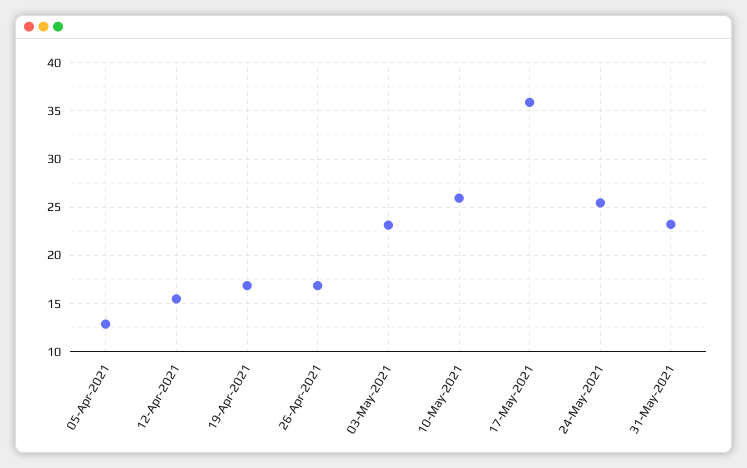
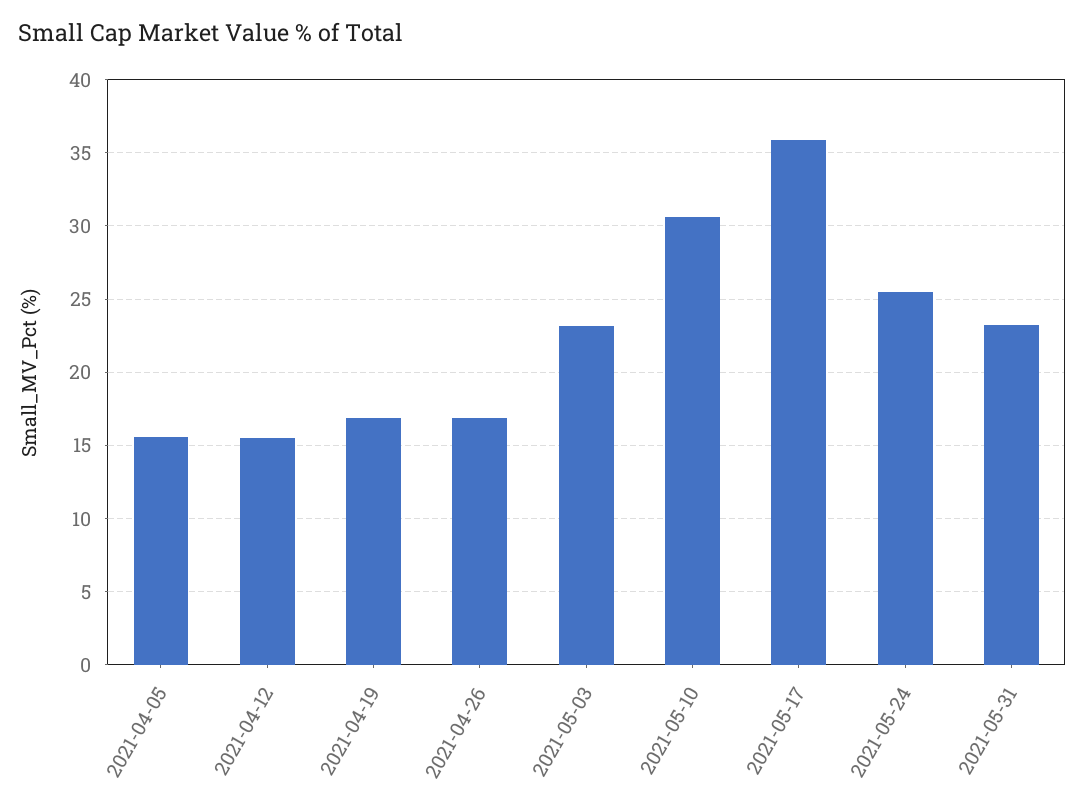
05-Apr-2021: 13 -> 15.5
10-May-2021: 26 -> 30.5

